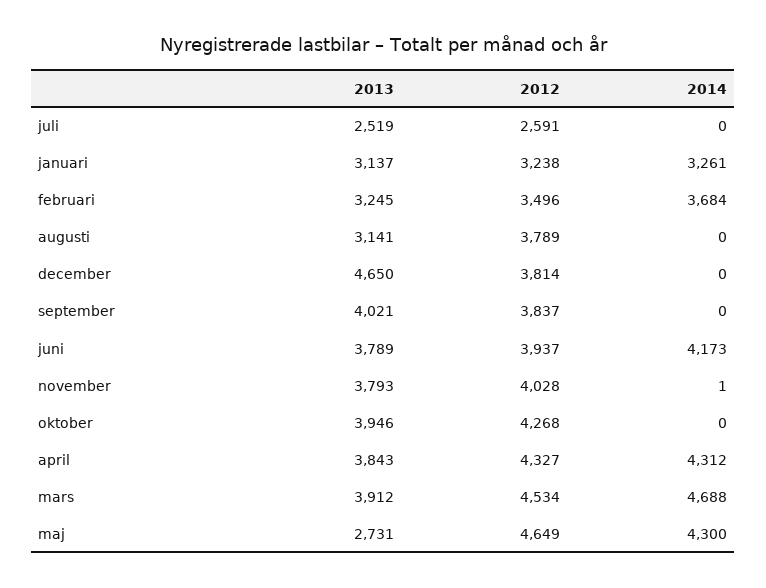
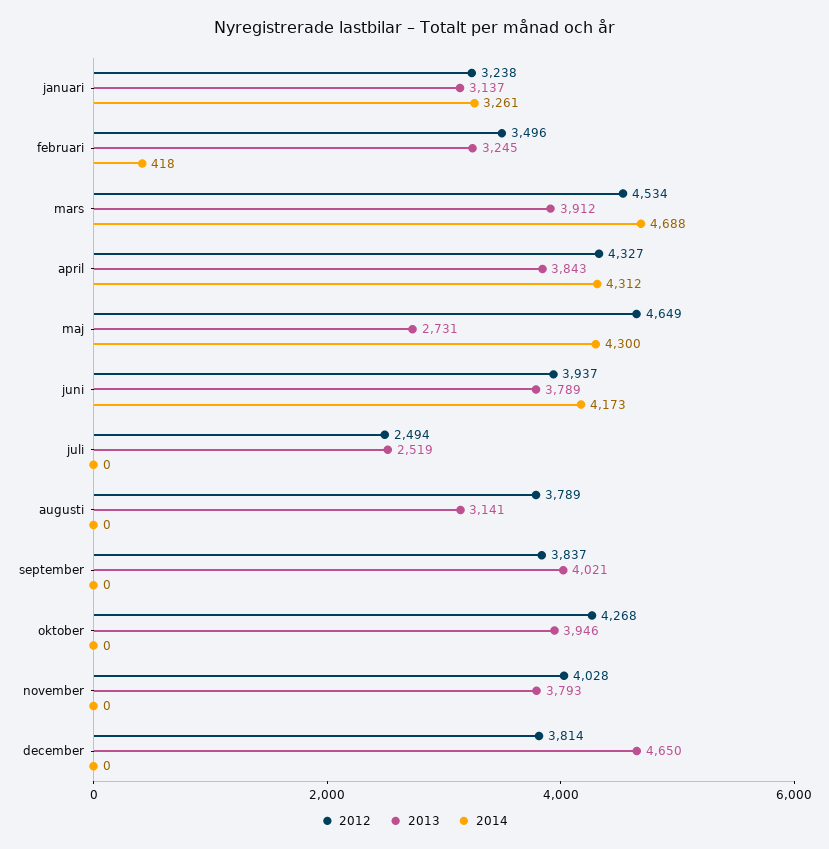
2012, juli: 2591 -> 2494
2014, februari: 3684 -> 418
2014, november: 1 -> 0

